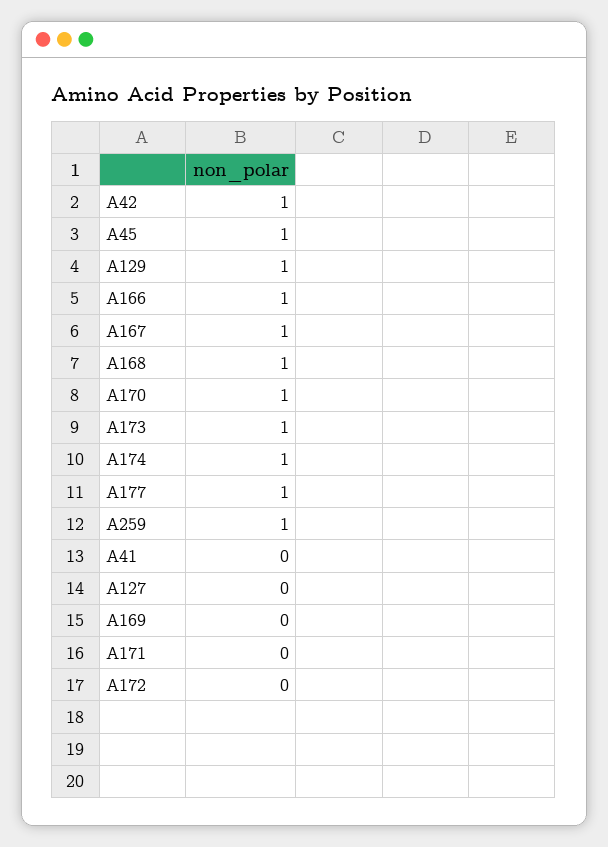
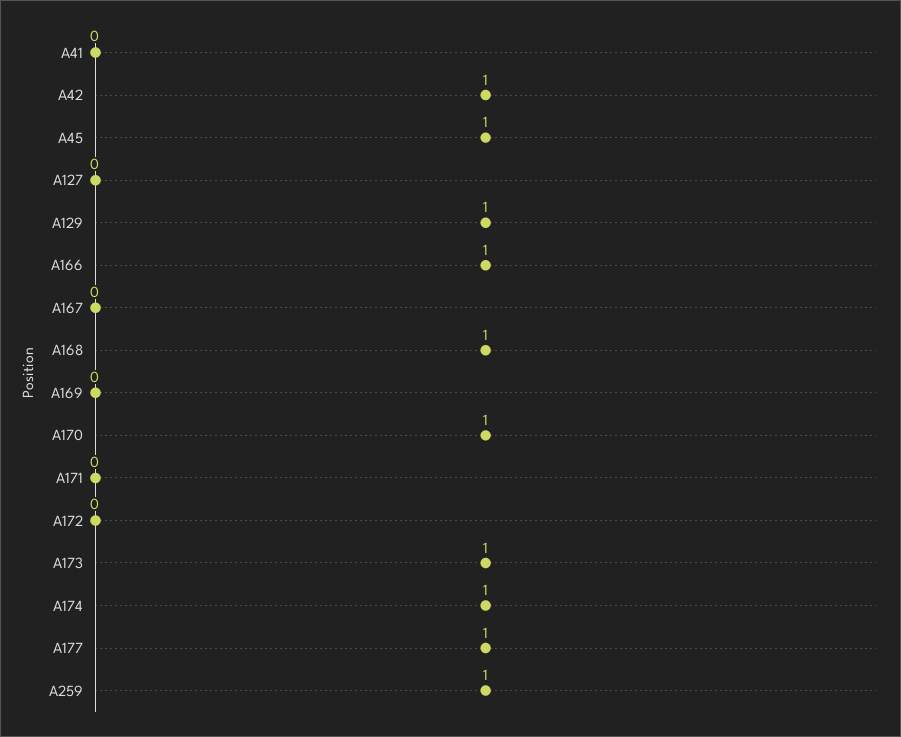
A167: 1 -> 0

